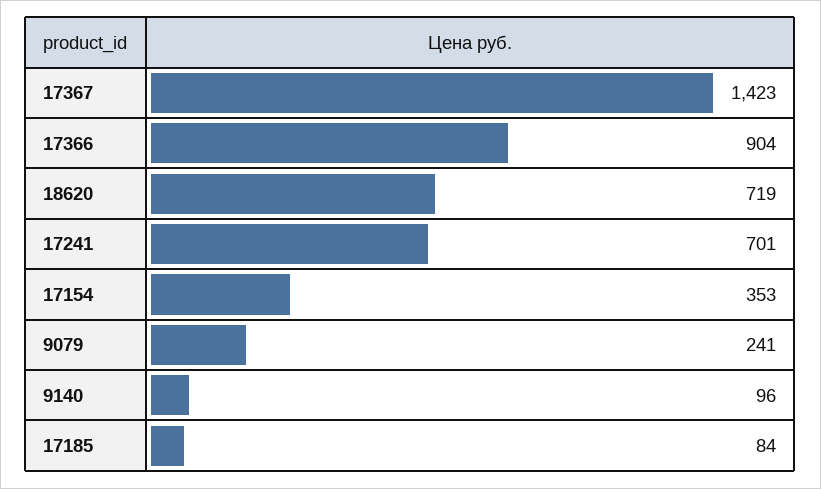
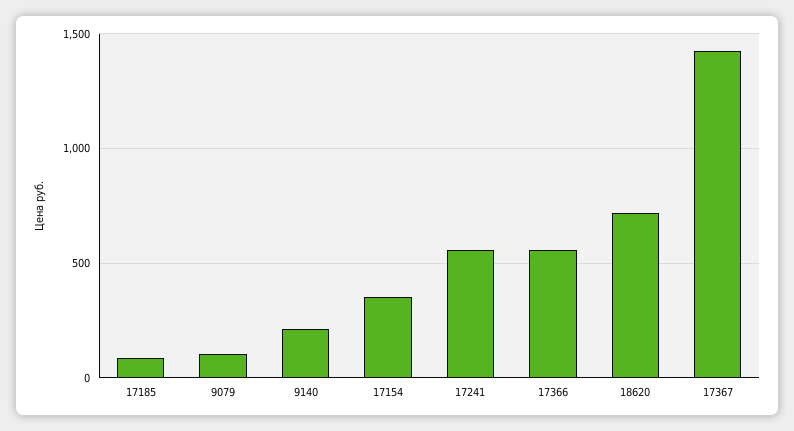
17366: 904 -> 550
17241: 701 -> 550
9079: 241 -> 100
9140: 96 -> 200

